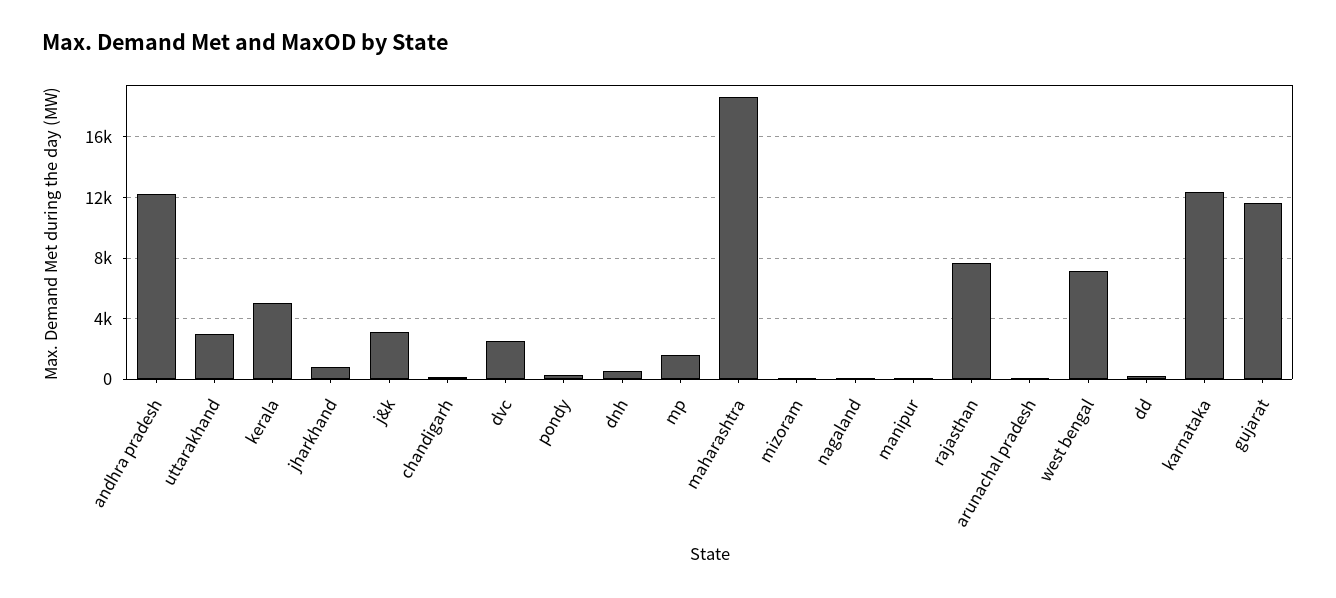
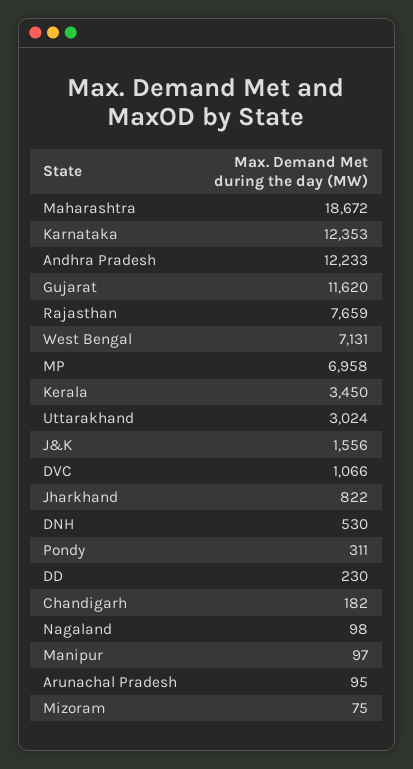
kerala: 5000 -> 3450
j&k: 3000 -> 1556
dvc: 2500 -> 1066
mp: 1500 -> 6958

